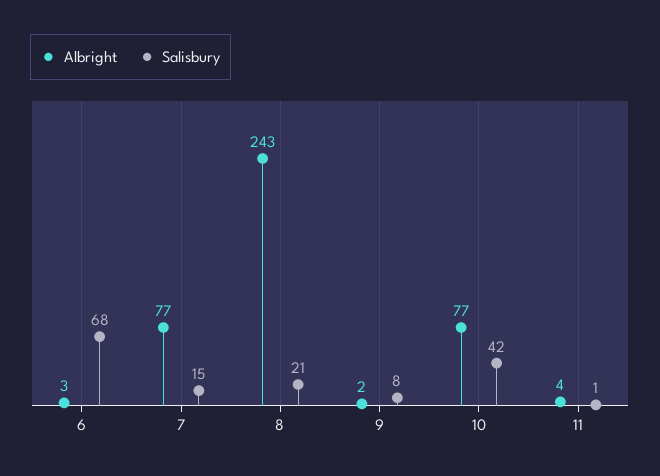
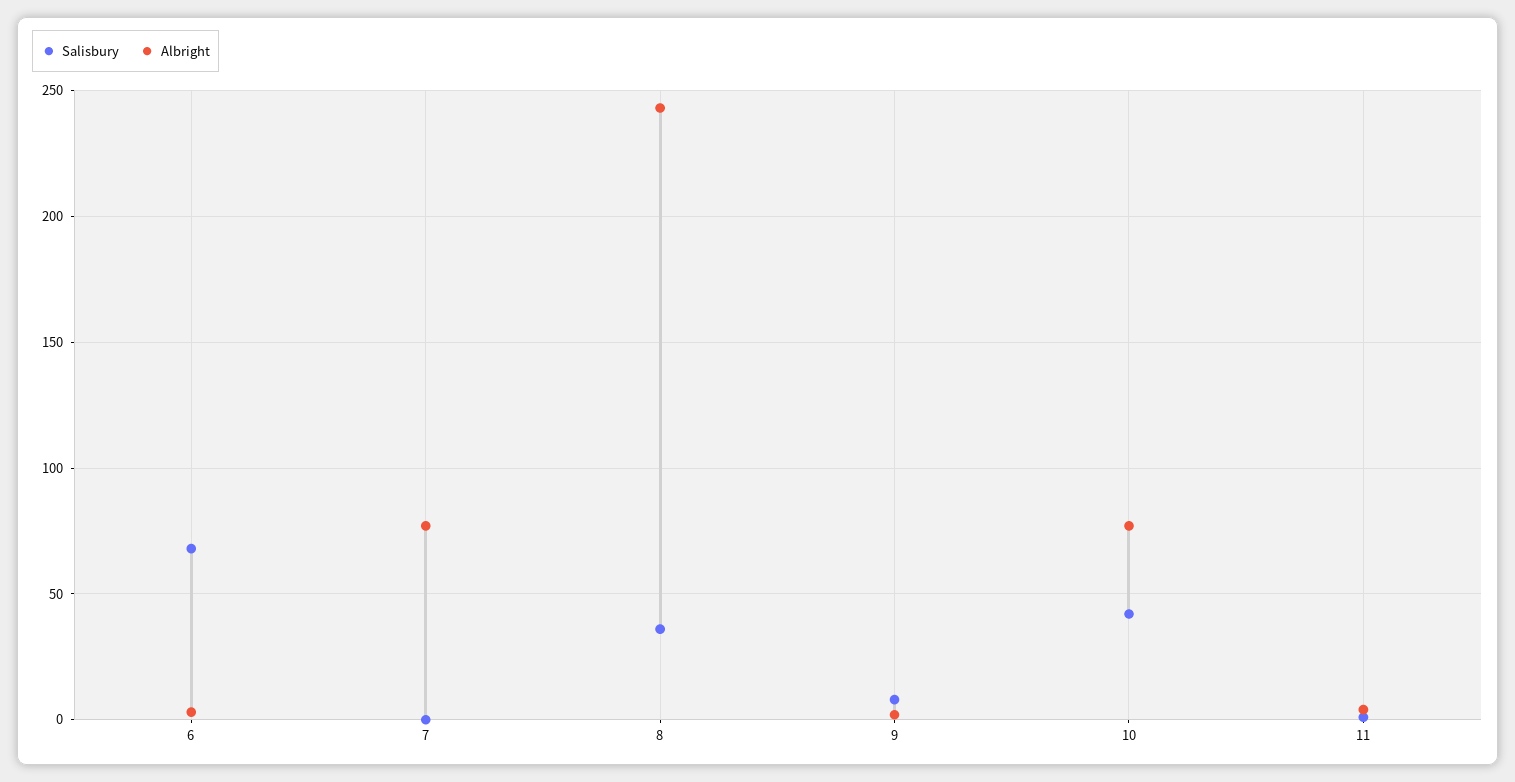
Salisbury, 7: 15 -> 0
Salisbury, 8: 21 -> 35

